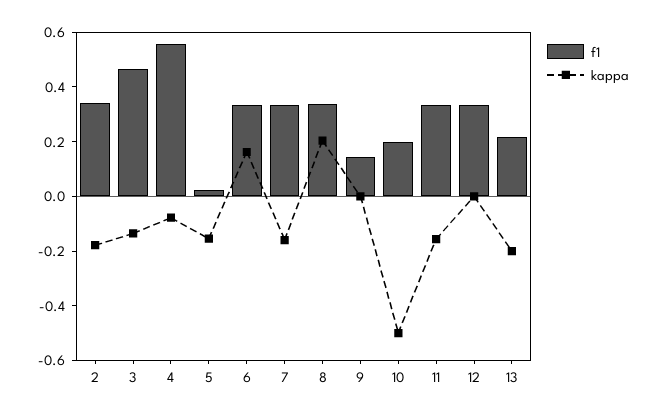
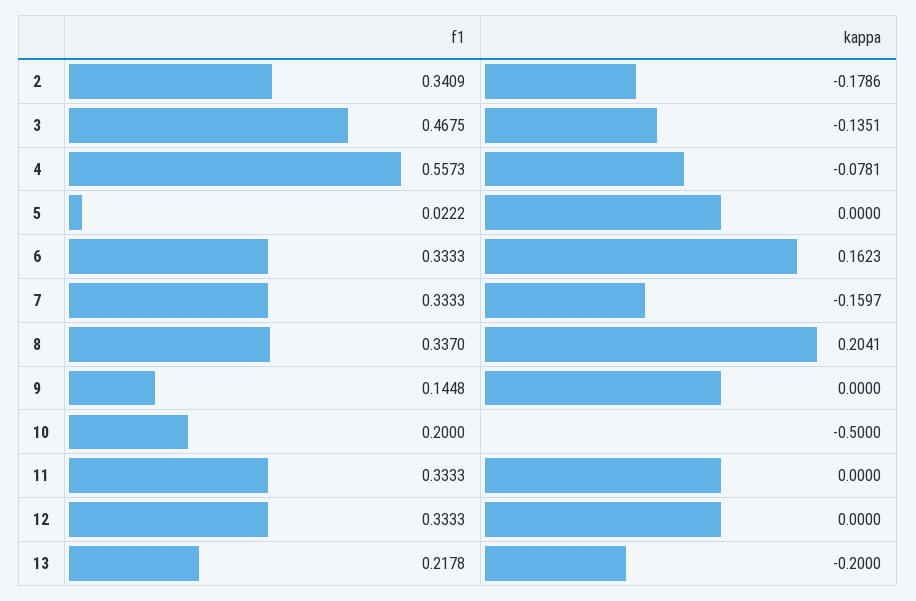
kappa, 5: -0.15 -> 0
kappa, 11: -0.15 -> 0

